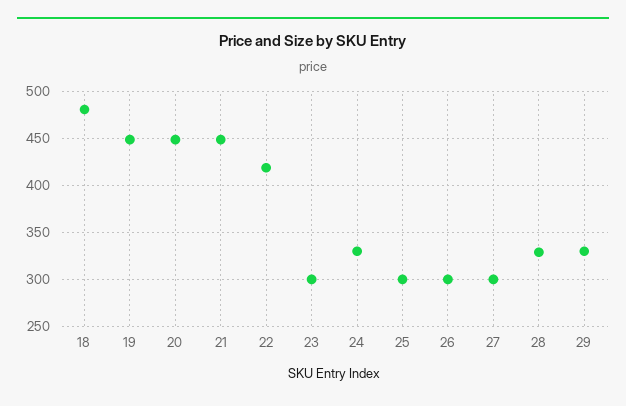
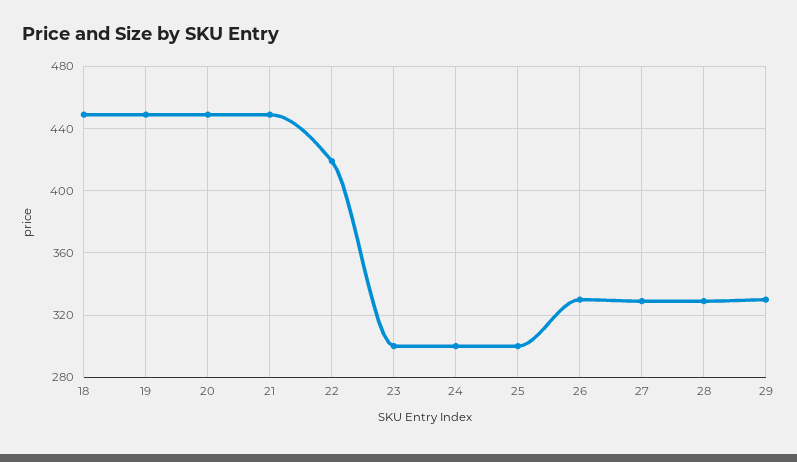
18: 480 -> 450
24: 330 -> 300
26: 300 -> 330
27: 300 -> 330

